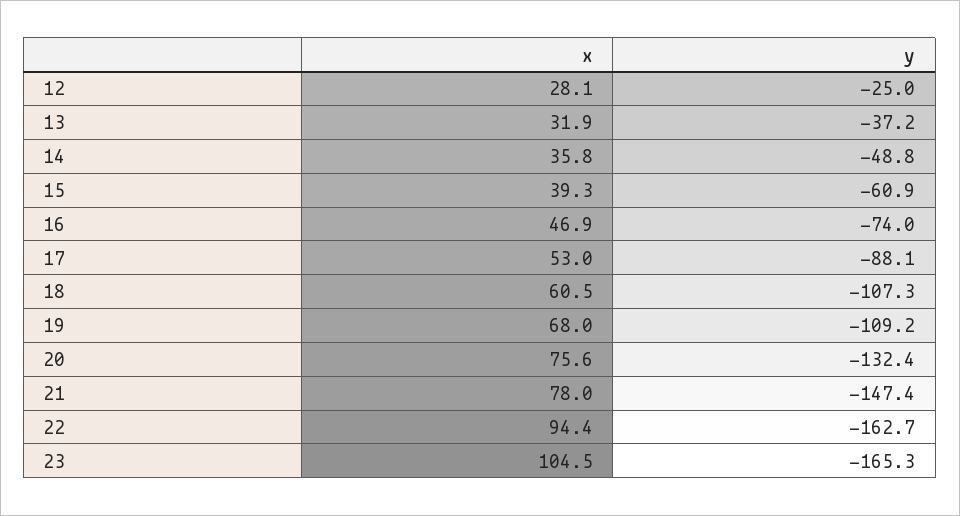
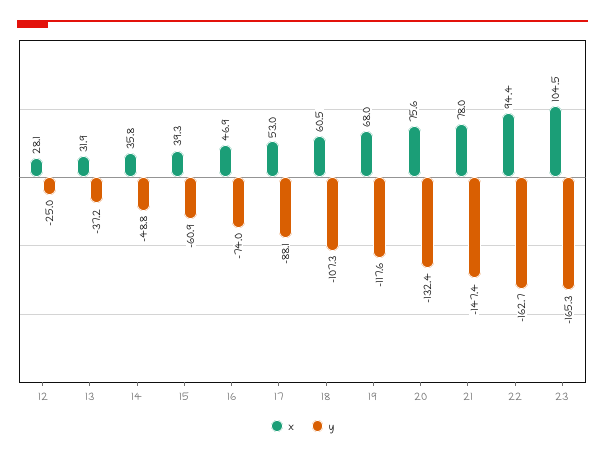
y, 19: -109.2 -> -117.6

